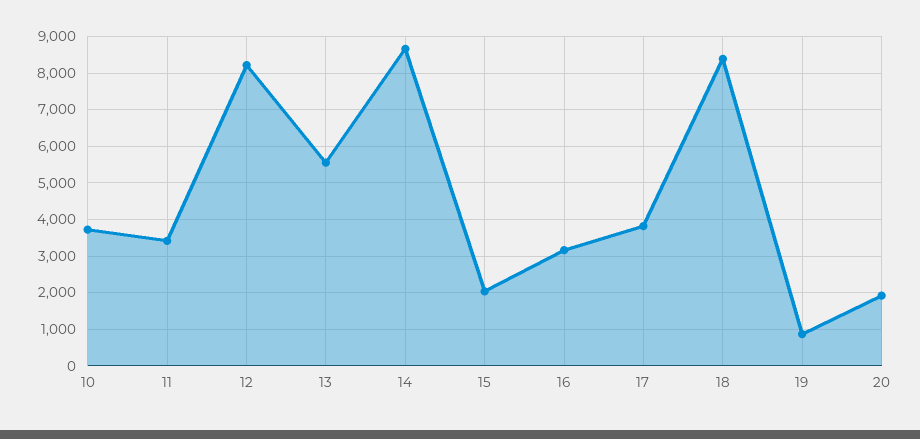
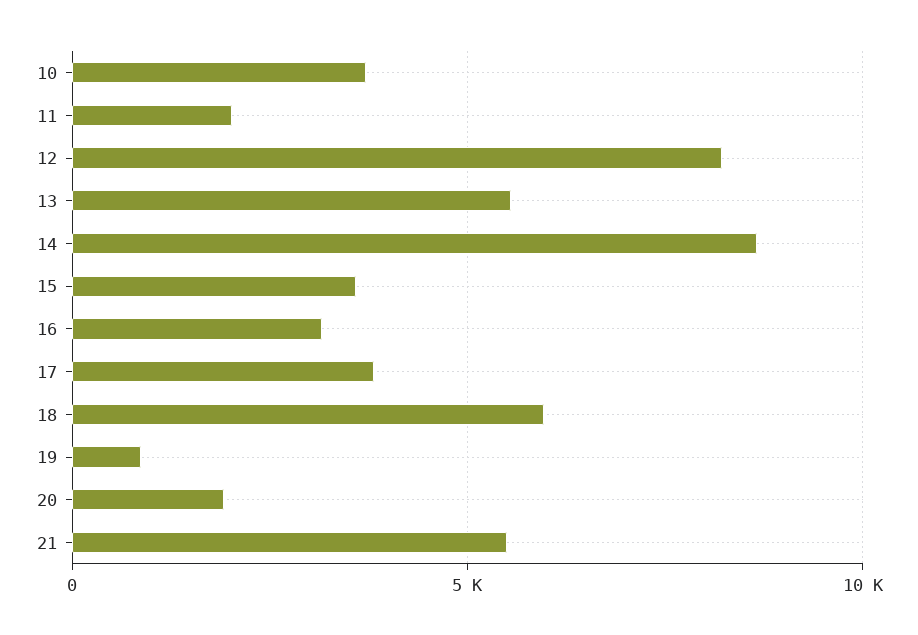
11: 3400 -> 2000
15: 2000 -> 3500
18: 8400 -> 6000
21: none -> 5500

